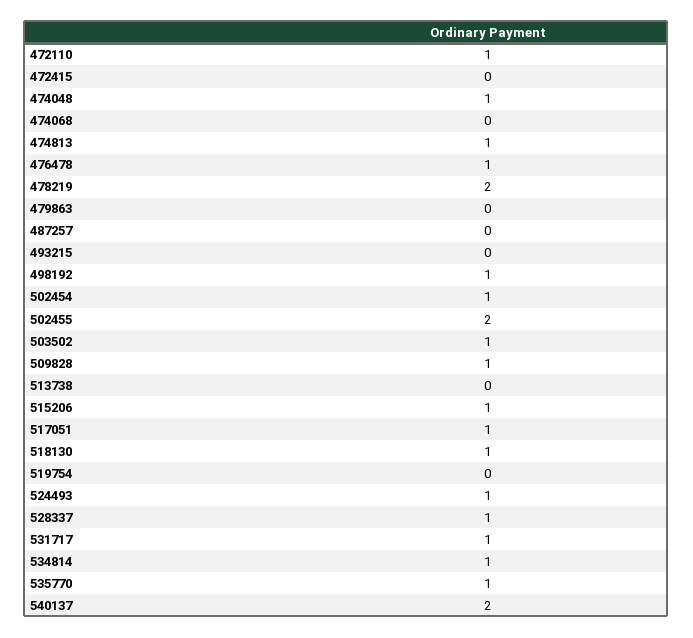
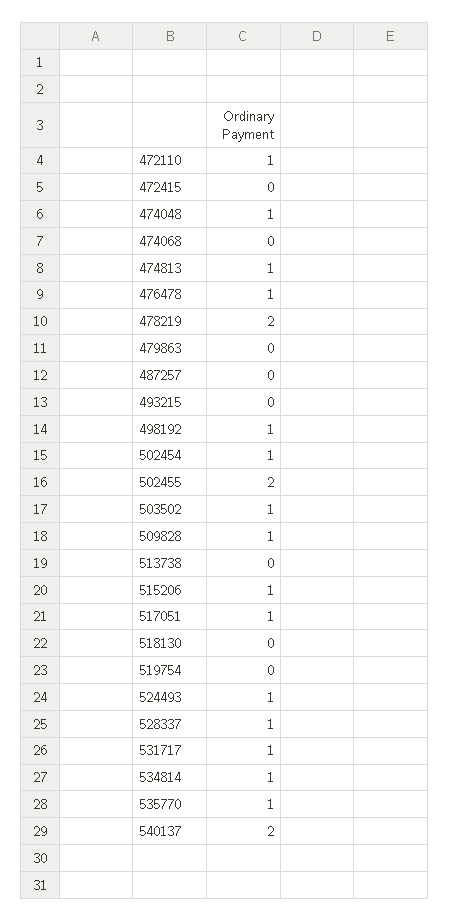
518130: 1 -> 0

